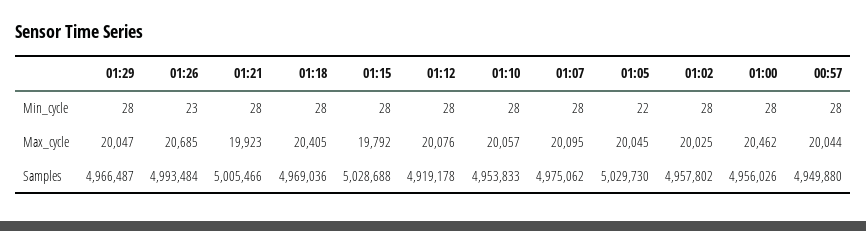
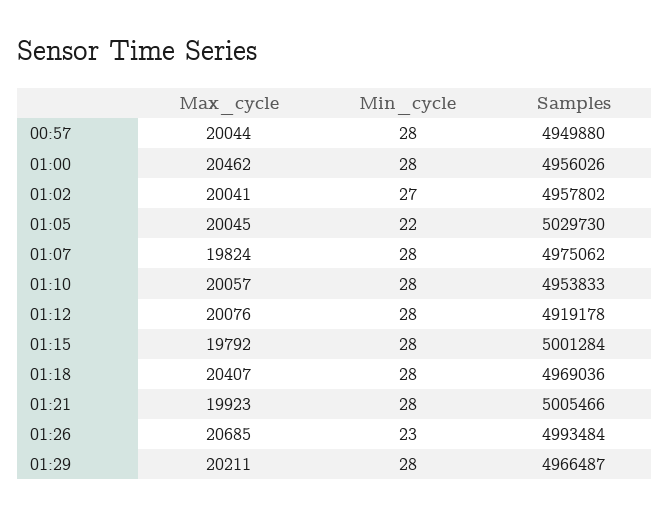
01:02, Min_cycle: 28 -> 27
01:29, Max_cycle: 20047 -> 20211
01:18, Max_cycle: 20405 -> 20407
01:07, Max_cycle: 20095 -> 19824
01:02, Max_cycle: 20025 -> 20041
01:15, Samples: 5028688 -> 5001284

